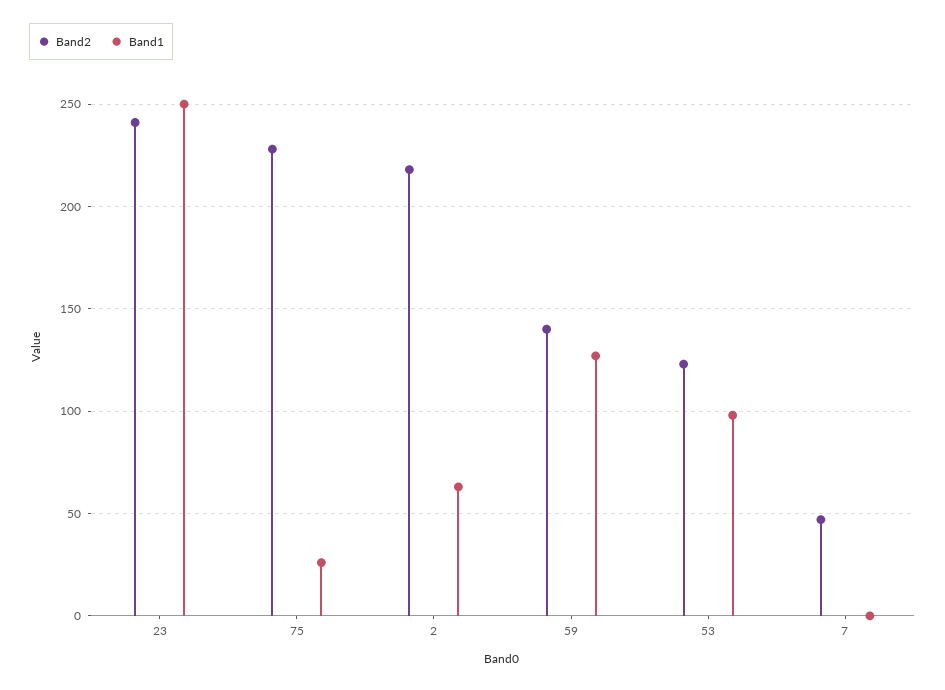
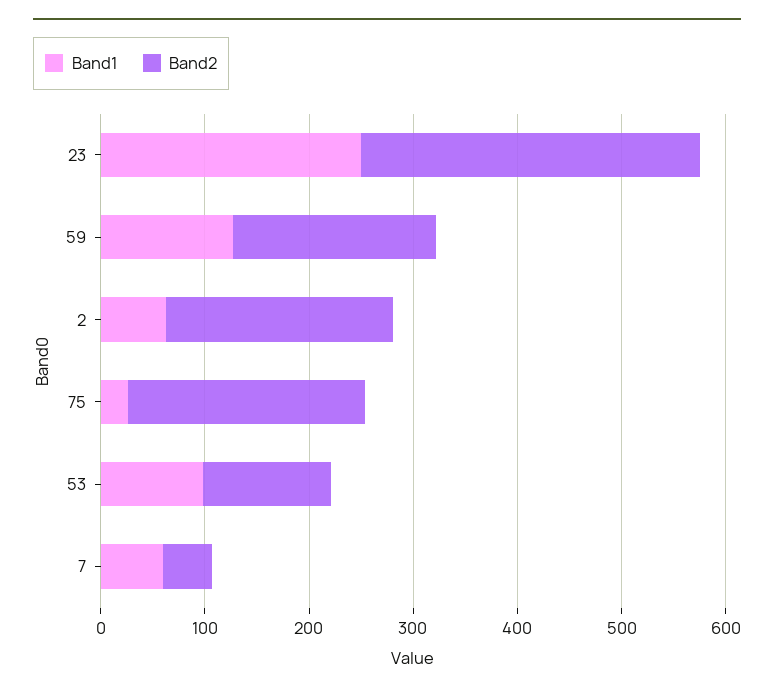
Band2, 23: 240 -> 320
Band2, 59: 140 -> 200
Band1, 7: 0 -> 60

